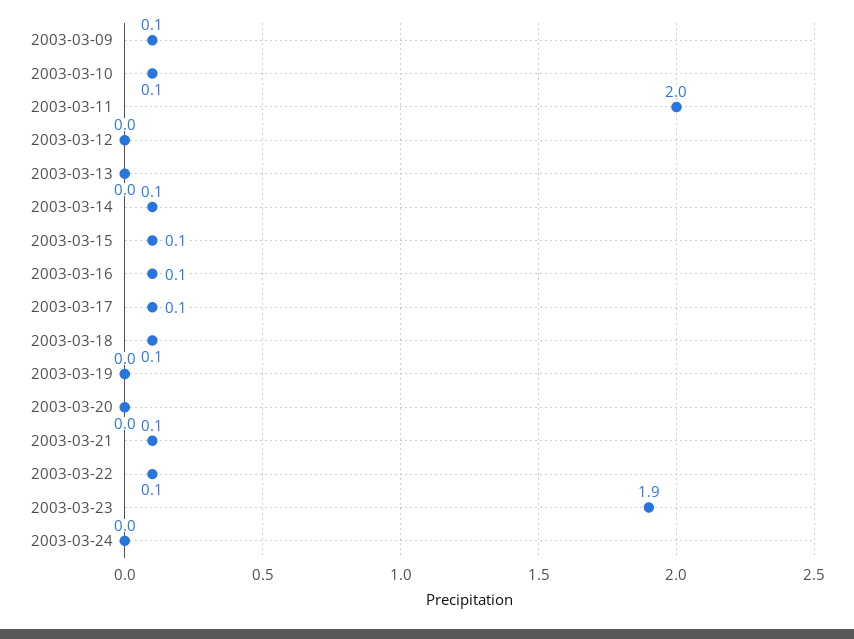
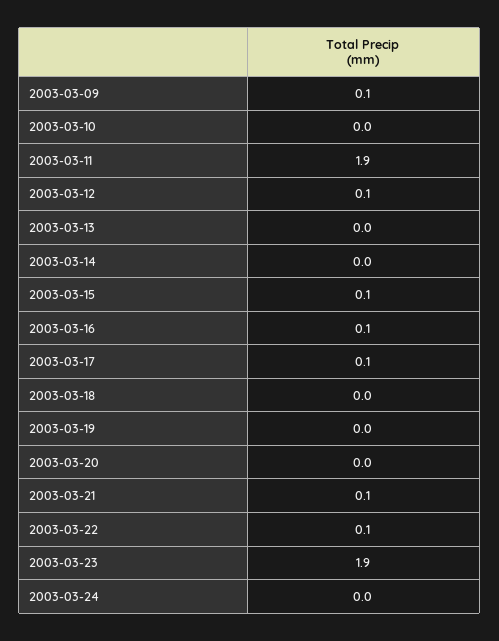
2003-03-10: 0.1 -> 0
2003-03-11: 2 -> 1.9
2003-03-12: 0 -> 0.1
2003-03-14: 0.1 -> 0
2003-03-18: 0.1 -> 0

